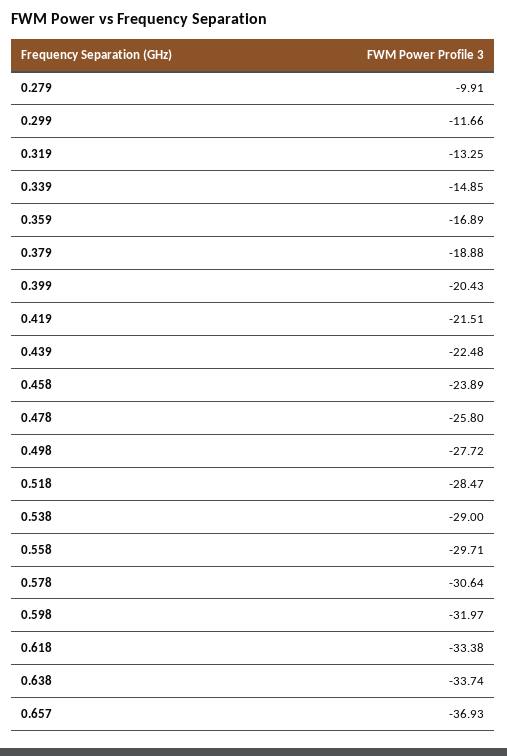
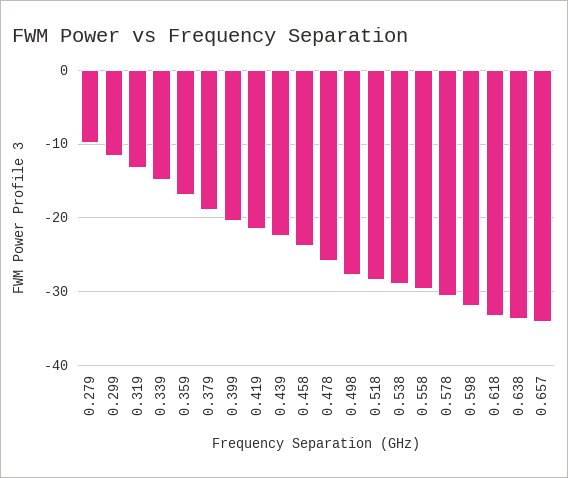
0.657: -36.93 -> -34

